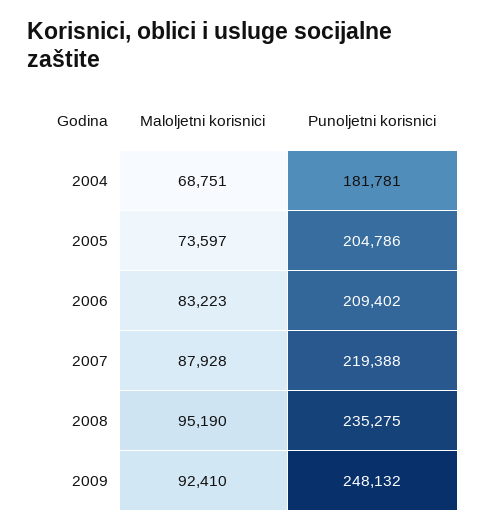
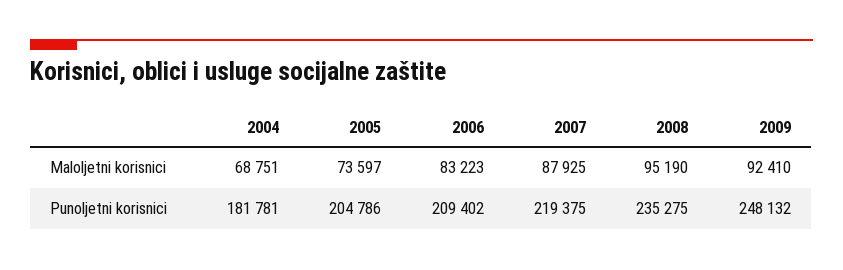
Maloljetni korisnici, 2007: 87928 -> 87925
Punoljetni korisnici, 2007: 219388 -> 219375

